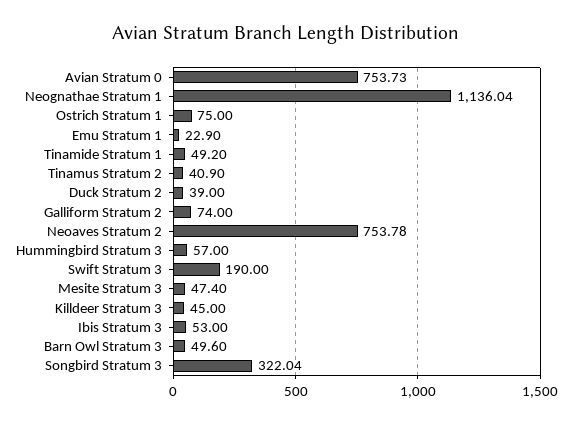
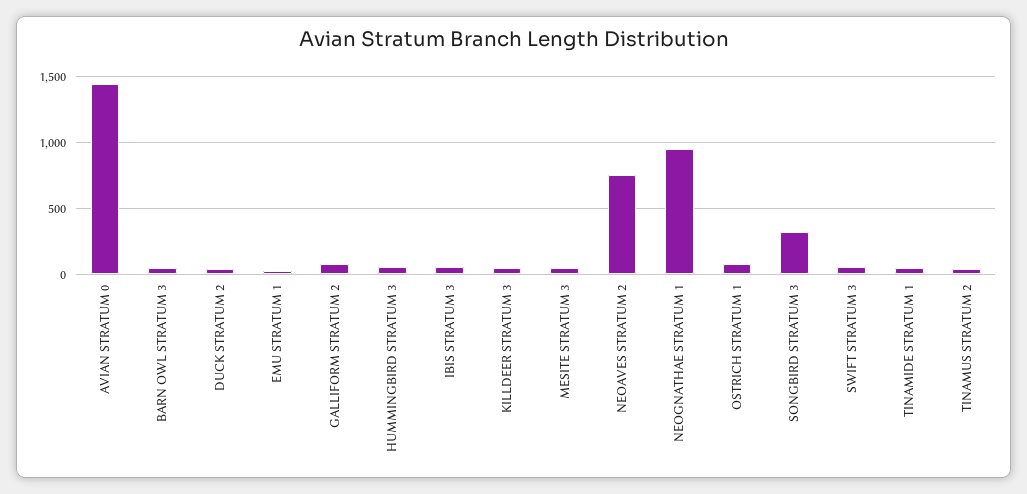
Avian Stratum 0: 753.73 -> 1450
Neognathae Stratum 1: 1136.04 -> 950
Swift Stratum 3: 190 -> 50

